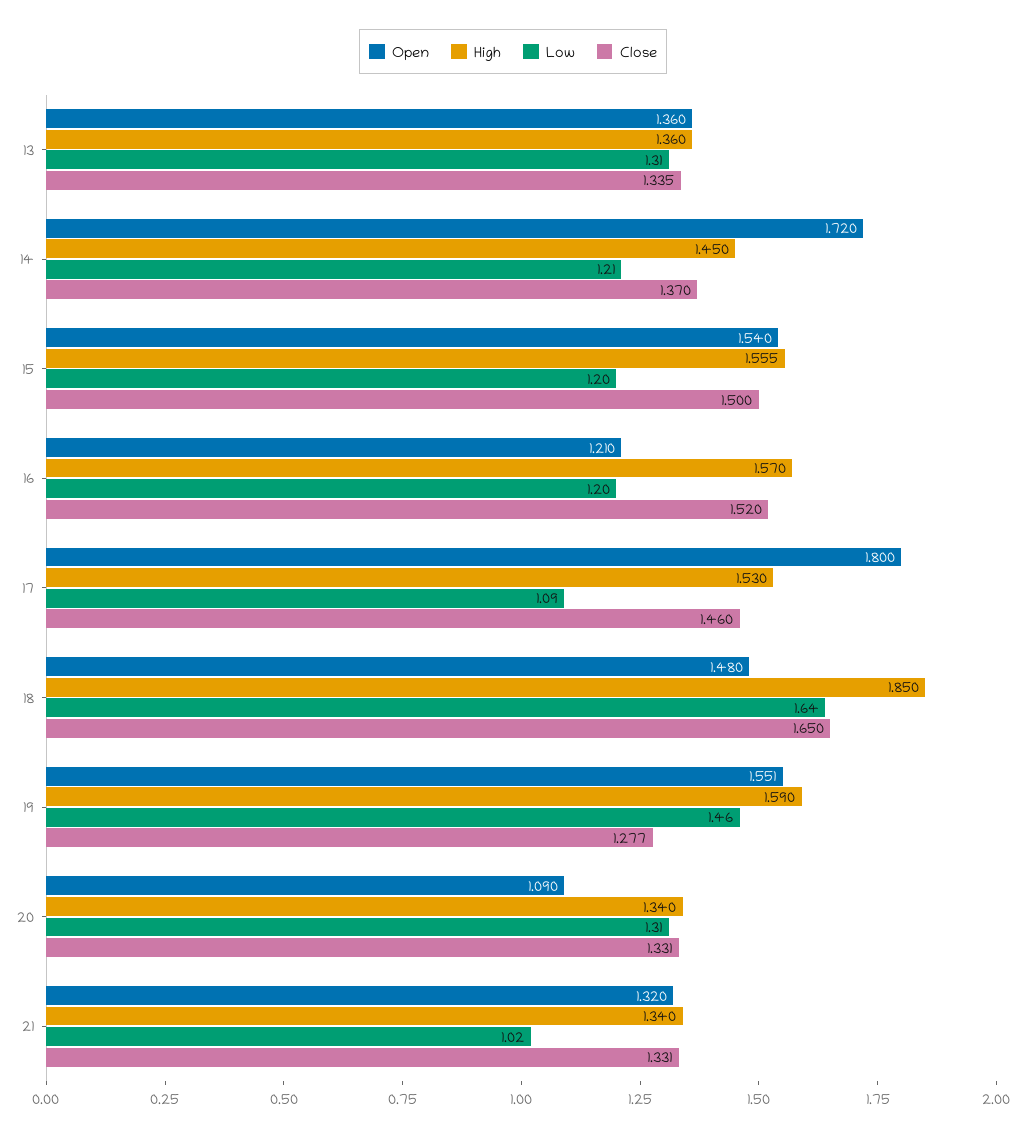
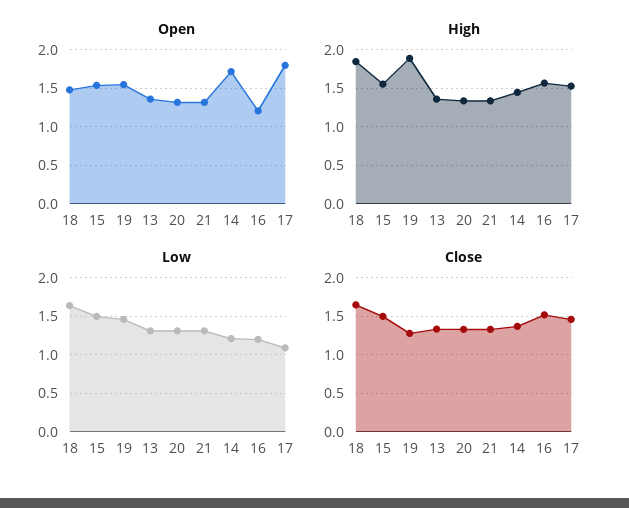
Low, 15: 1.2 -> 1.5
High, 19: 1.59 -> 1.9
Open, 20: 1.09 -> 1.3
Low, 21: 1.02 -> 1.3

